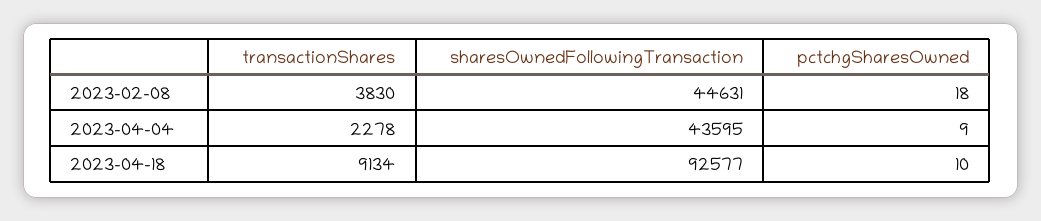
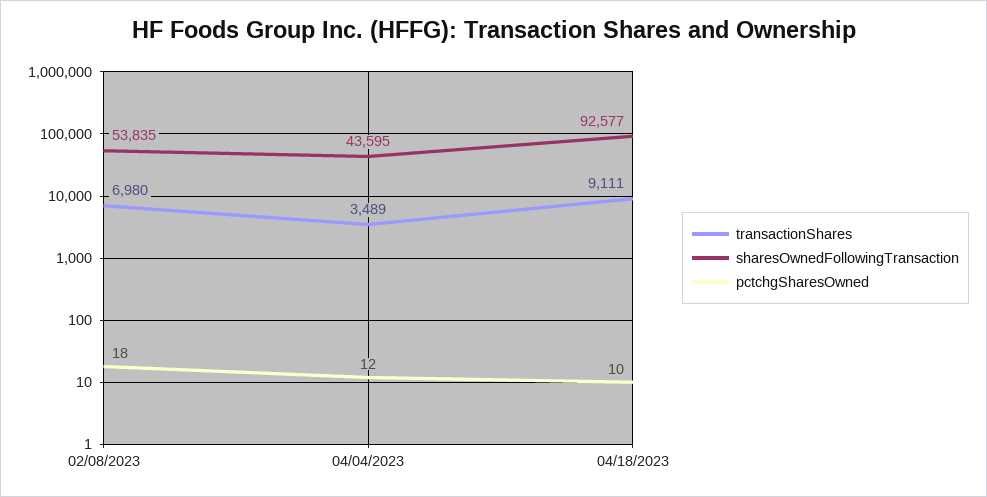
transactionShares, 2023-02-08: 3830 -> 6980
sharesOwnedFollowingTransaction, 2023-02-08: 44631 -> 53835
transactionShares, 2023-04-04: 2278 -> 3489
pctchgSharesOwned, 2023-04-04: 9 -> 12
transactionShares, 2023-04-18: 9134 -> 9111

